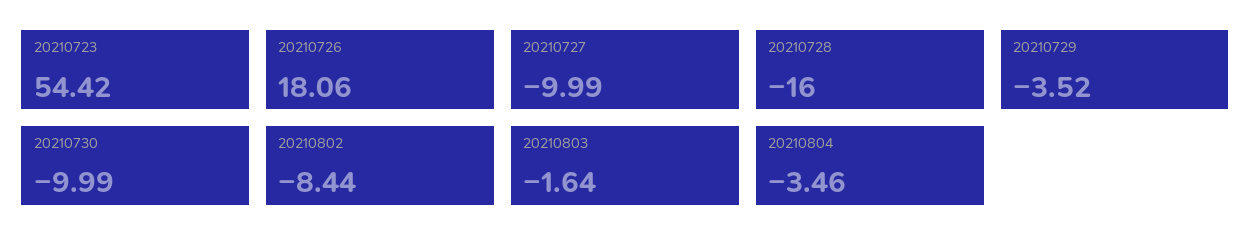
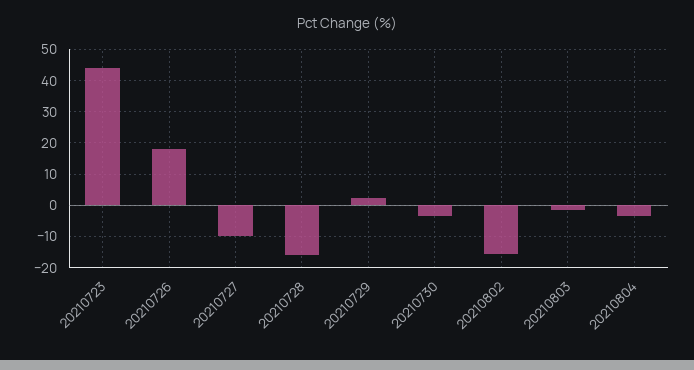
20210723: 54.42 -> 44
20210729: -3.52 -> 2
20210730: -9.99 -> -4
20210802: -8.44 -> -16

